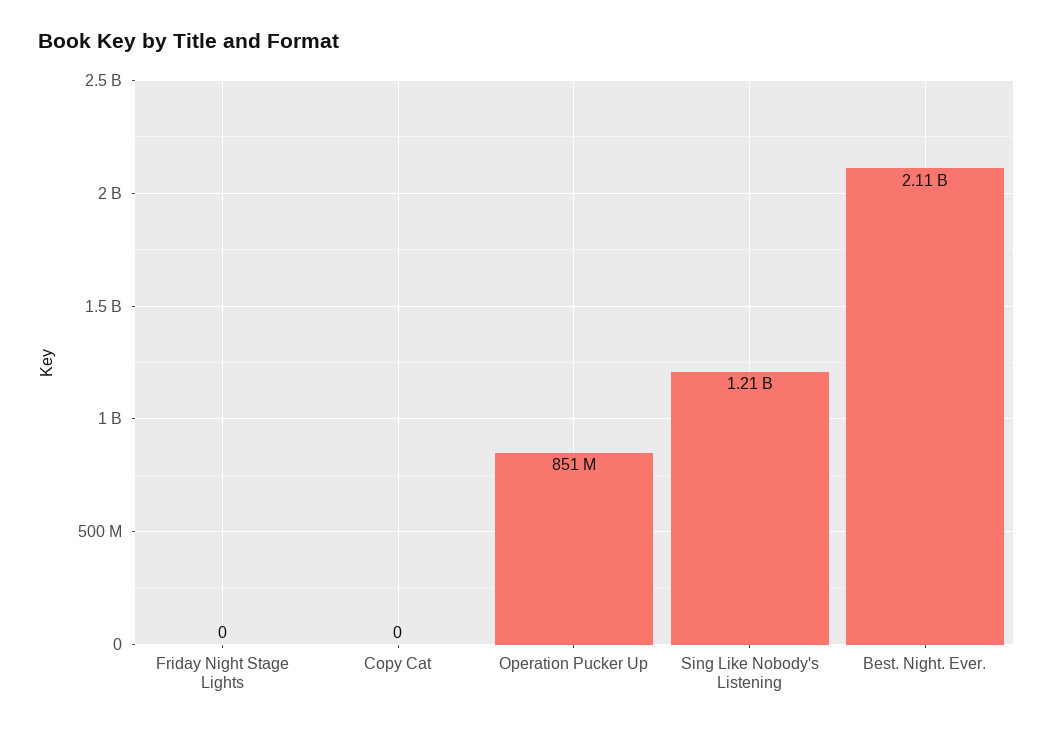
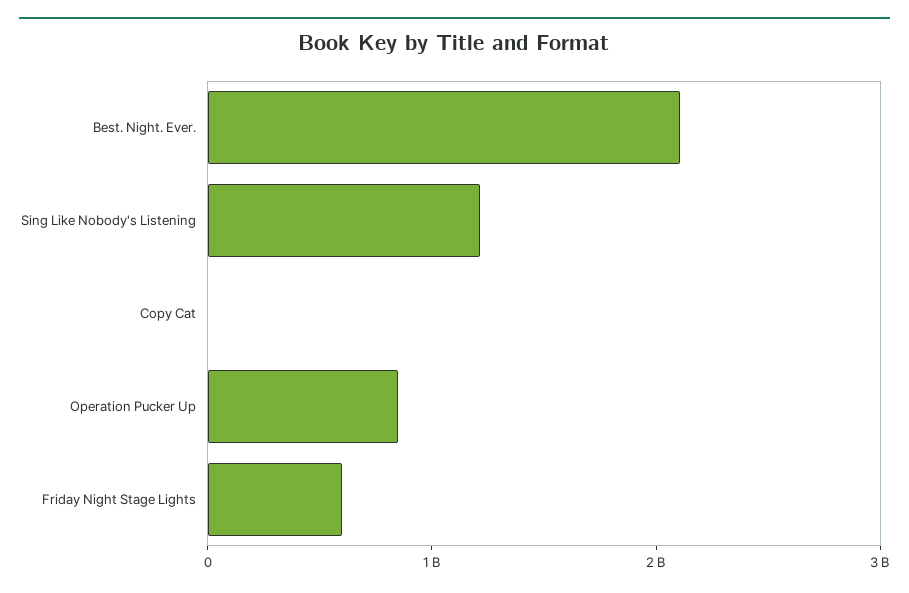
Friday Night Stage Lights: 0 -> 600000000

